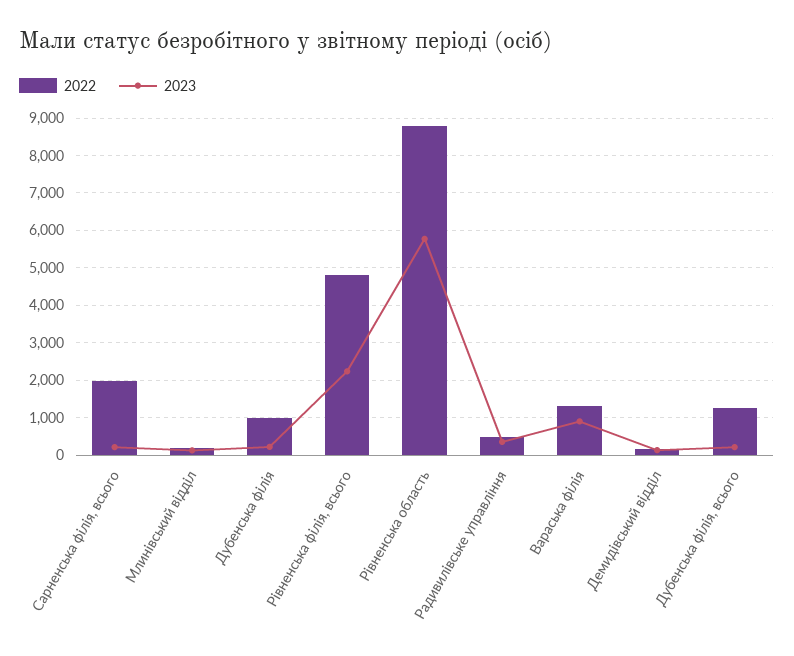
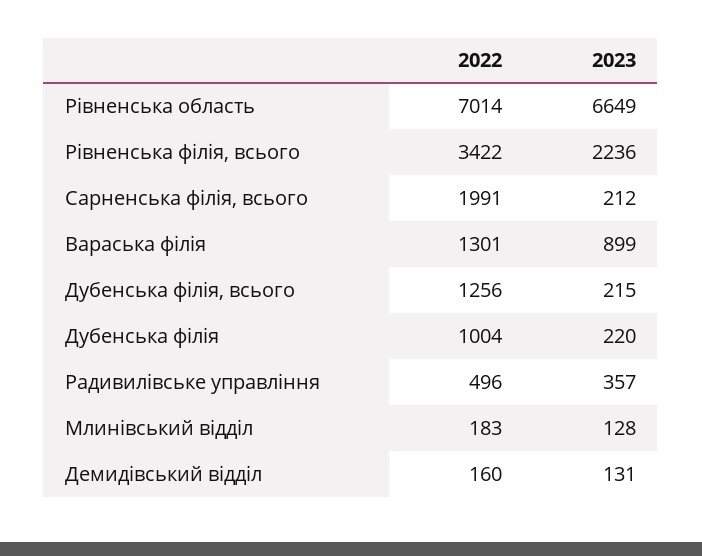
2022, Рівненська філія, всього: 4800 -> 3422
2022, Рівненська область: 8800 -> 7014
2023, Рівненська область: 5800 -> 6649

